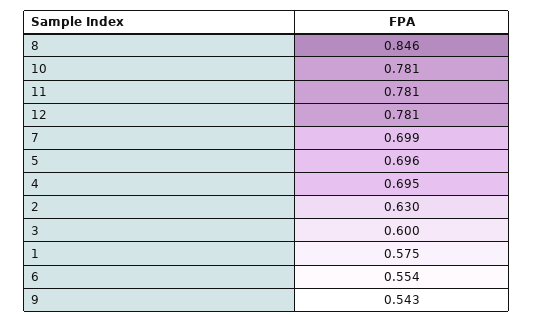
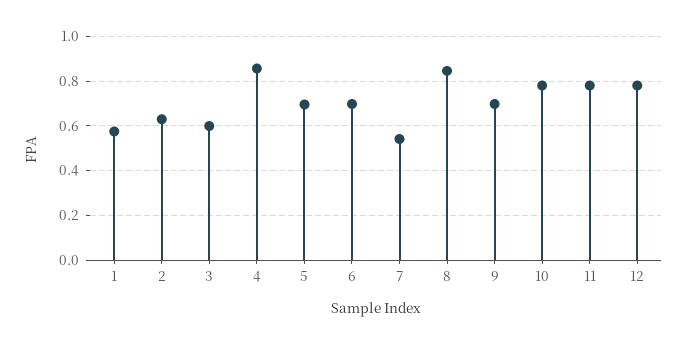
7: 0.699 -> 0.55
4: 0.695 -> 0.85
6: 0.554 -> 0.7
9: 0.543 -> 0.7

